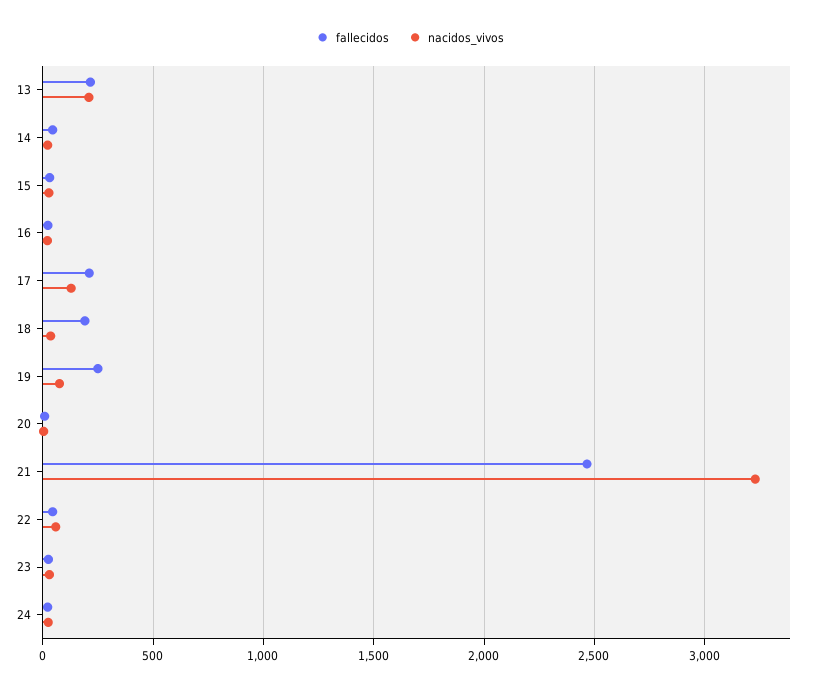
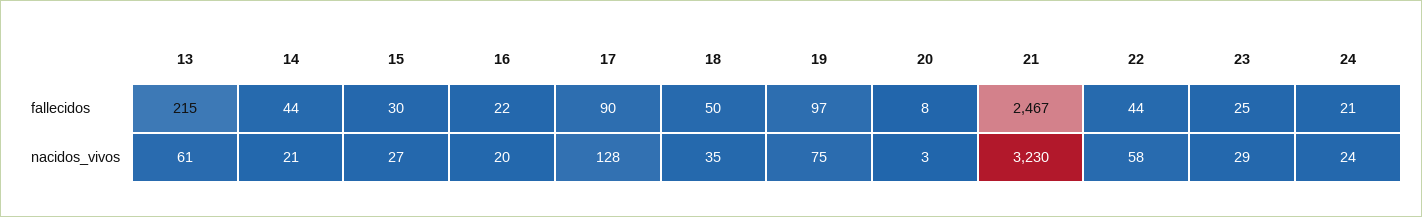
nacidos_vivos, 13: 200 -> 61
fallecidos, 17: 200 -> 90
fallecidos, 18: 200 -> 50
fallecidos, 19: 250 -> 97

